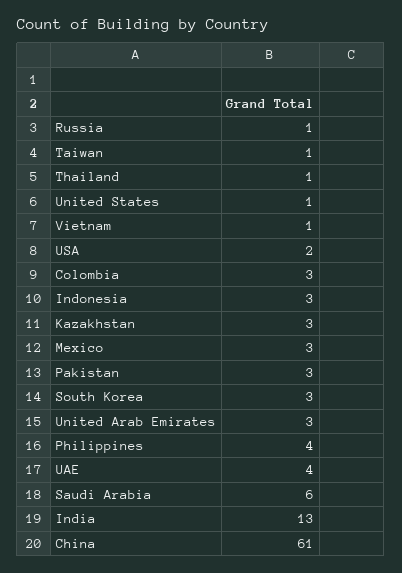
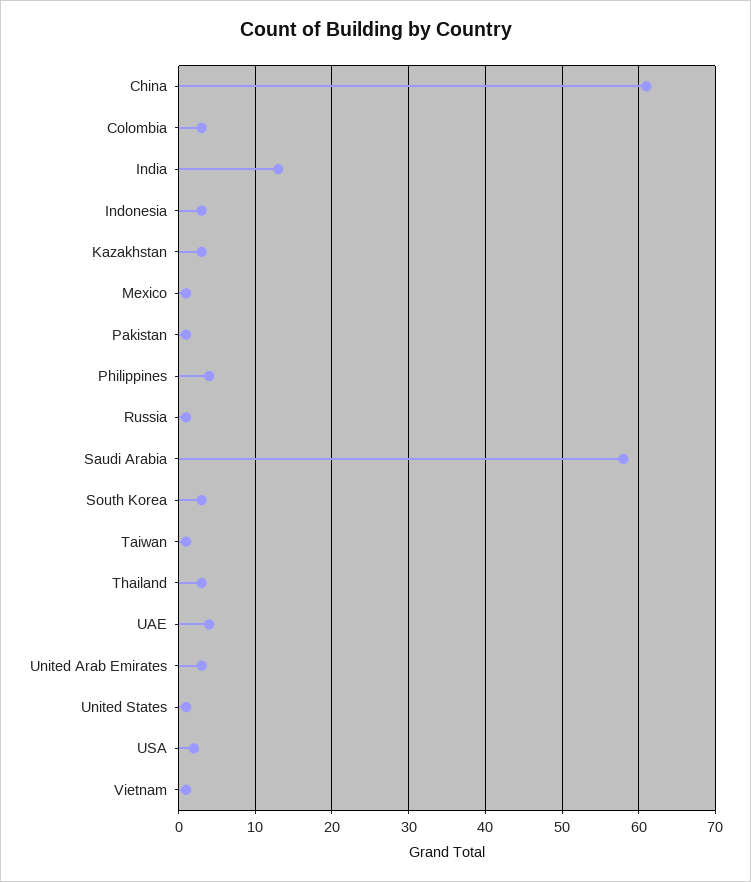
Thailand: 1 -> 3
Mexico: 3 -> 1
Pakistan: 3 -> 1
Saudi Arabia: 6 -> 58

